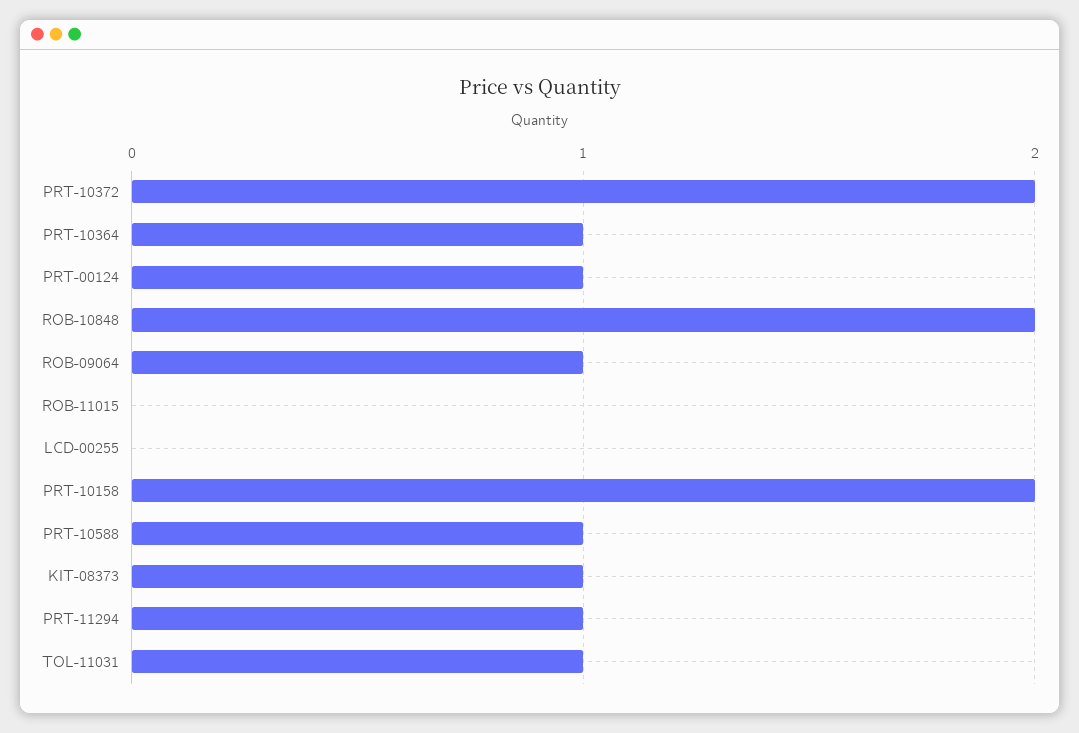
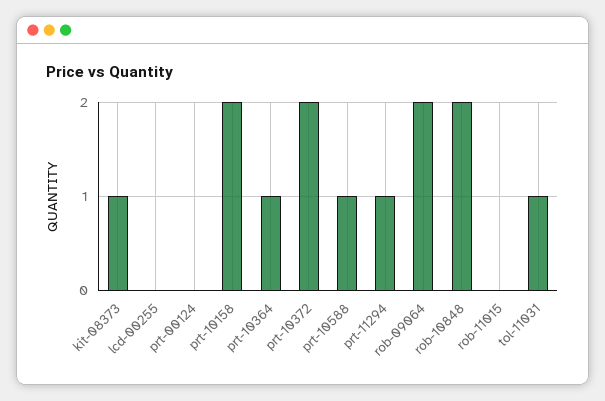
PRT-00124: 1 -> 0
ROB-09064: 1 -> 2

